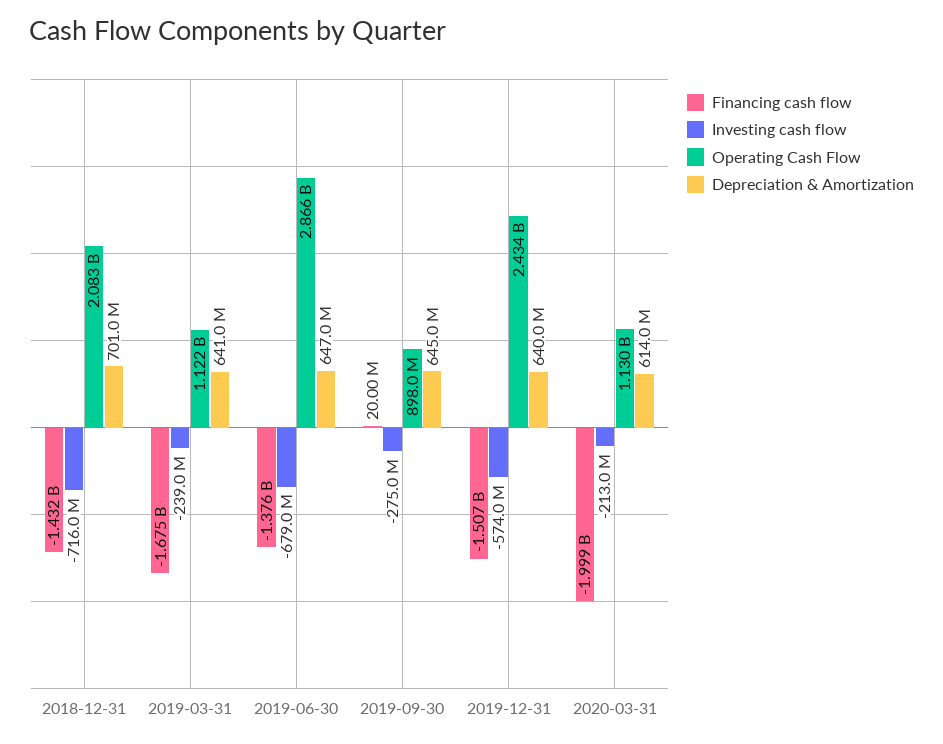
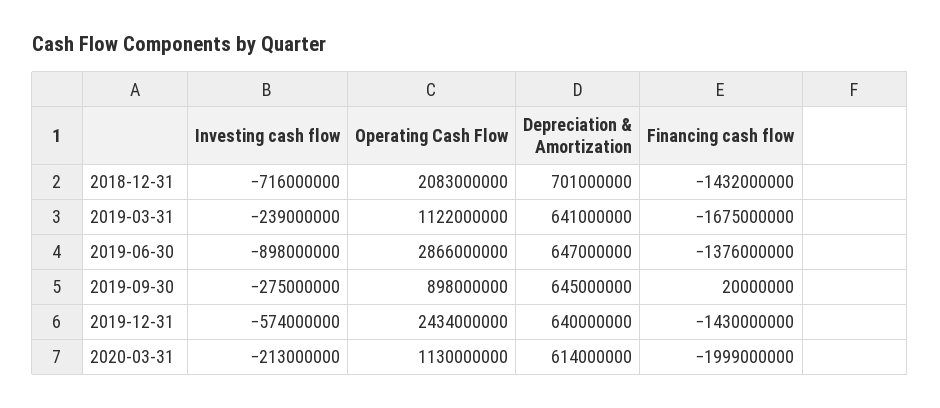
Investing cash flow, 2019-06-30: -679000000 -> -898000000
Financing cash flow, 2019-12-31: -1507000000 -> -1430000000

